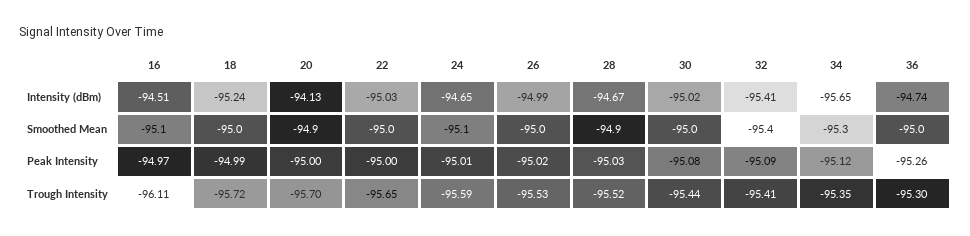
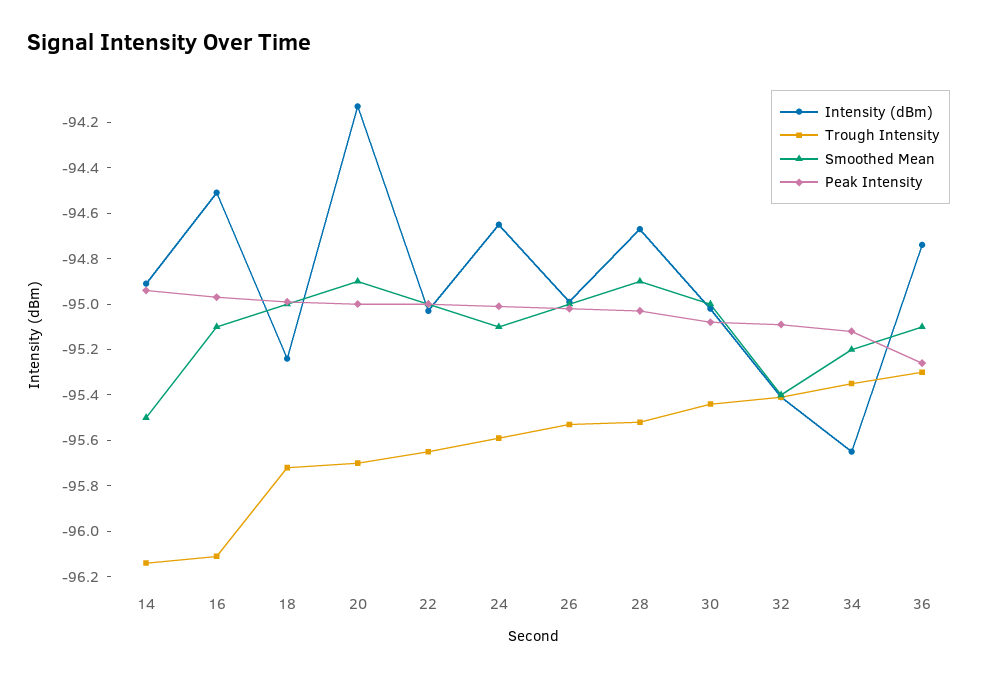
Smoothed Mean, 34: -95.3 -> -95.2
Smoothed Mean, 36: -95 -> -95.1
Intensity (dBm), 14: none -> -94.9
Trough Intensity, 14: none -> -96.15
Smoothed Mean, 14: none -> -95.5
Peak Intensity, 14: none -> -94.95

